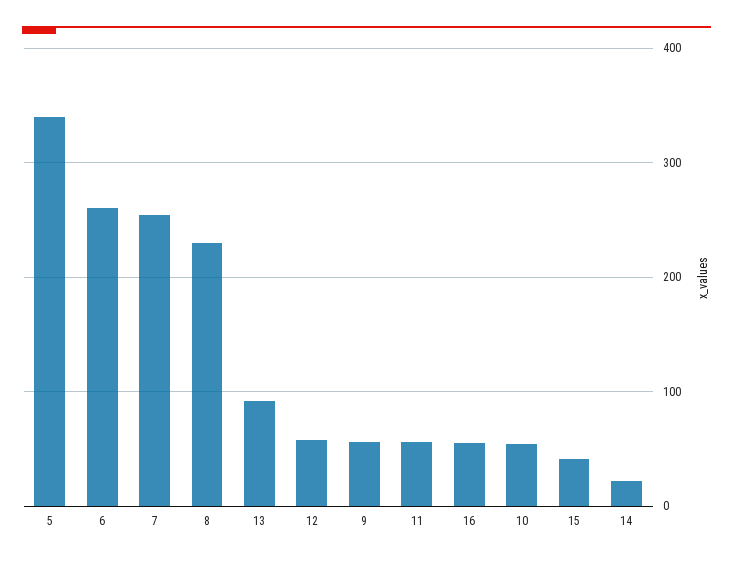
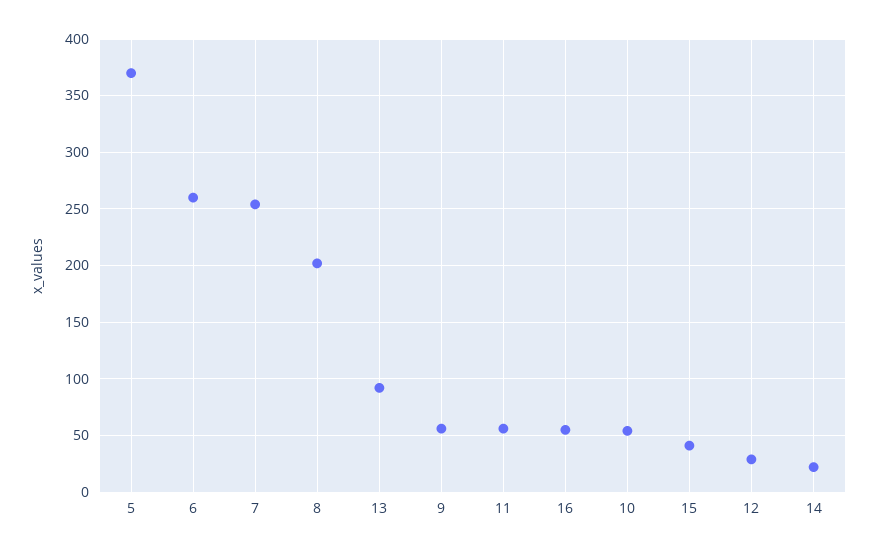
5: 340 -> 370
8: 230 -> 200
12: 60 -> 30

